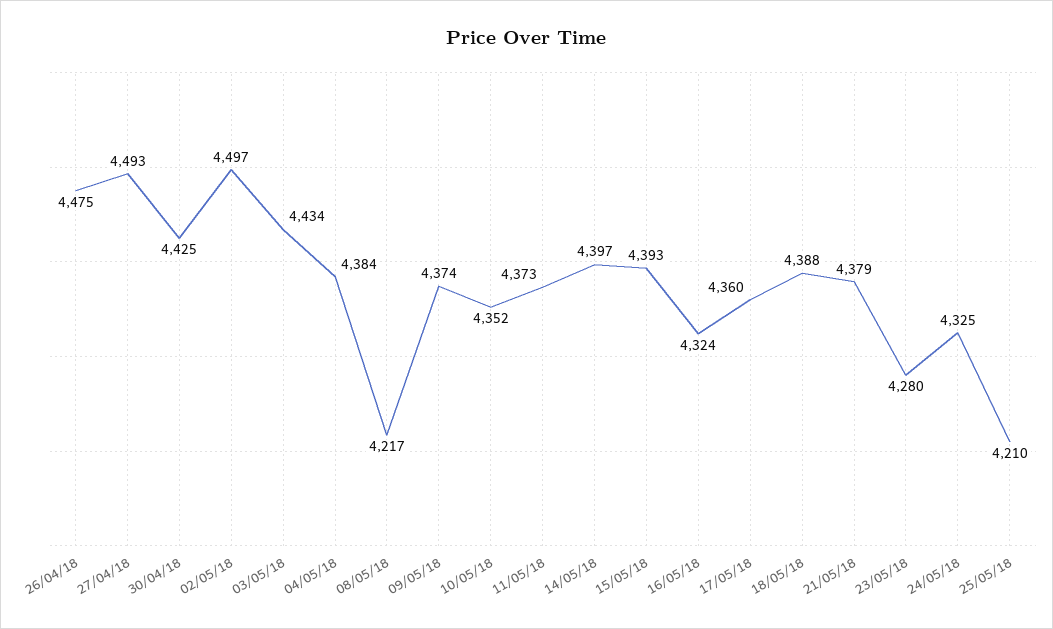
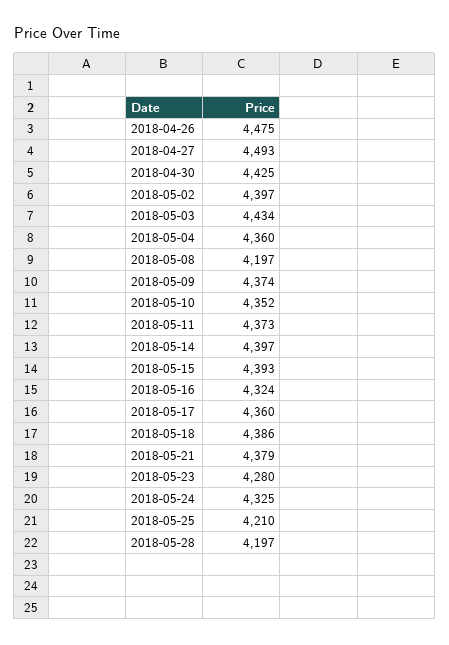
02/05/18: 4497 -> 4397
04/05/18: 4384 -> 4360
08/05/18: 4217 -> 4197
18/05/18: 4388 -> 4386
2018-05-28: none -> 4197

